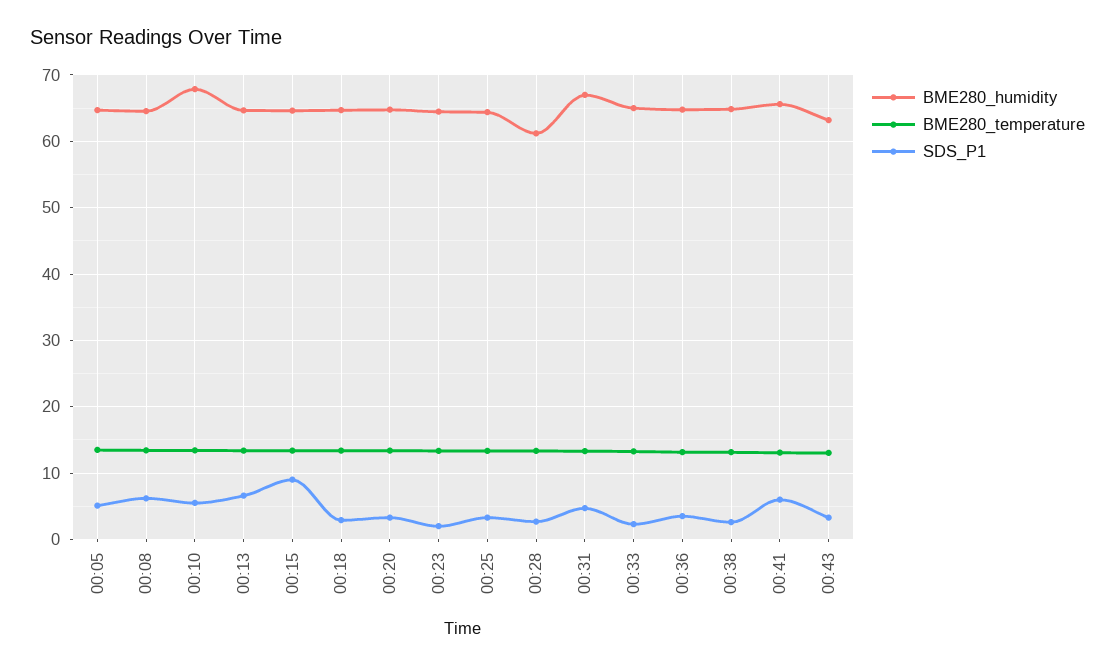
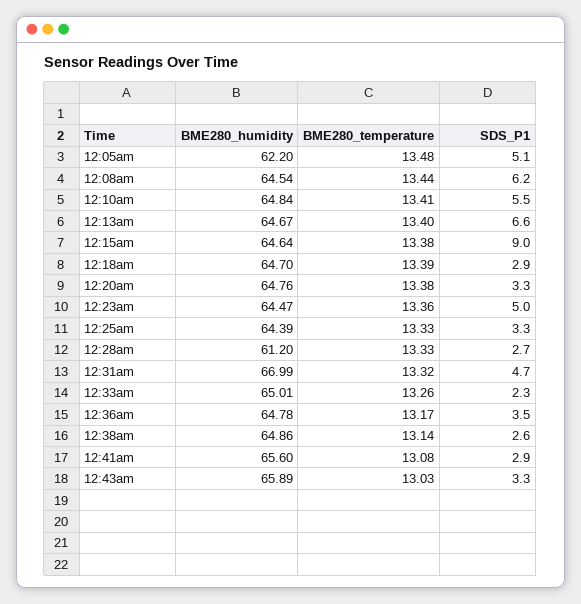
BME280_humidity, 00:05: 65 -> 62.2
BME280_humidity, 00:10: 68 -> 64.84
SDS_P1, 00:23: 2 -> 5
SDS_P1, 00:41: 6 -> 2.9
BME280_humidity, 00:43: 63 -> 65.89

